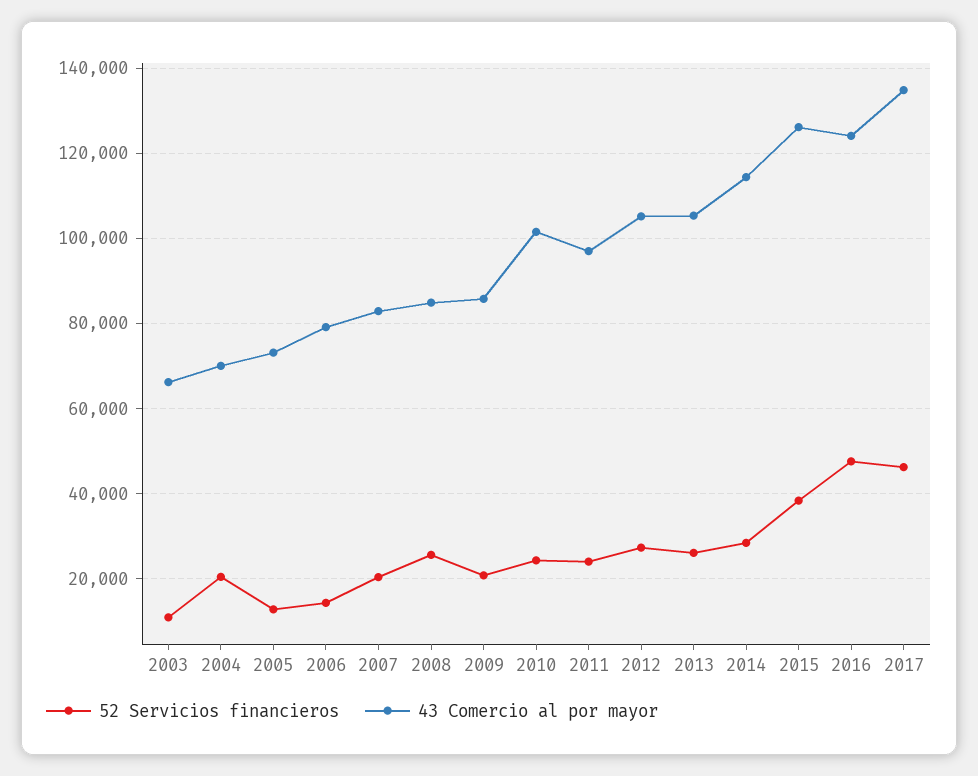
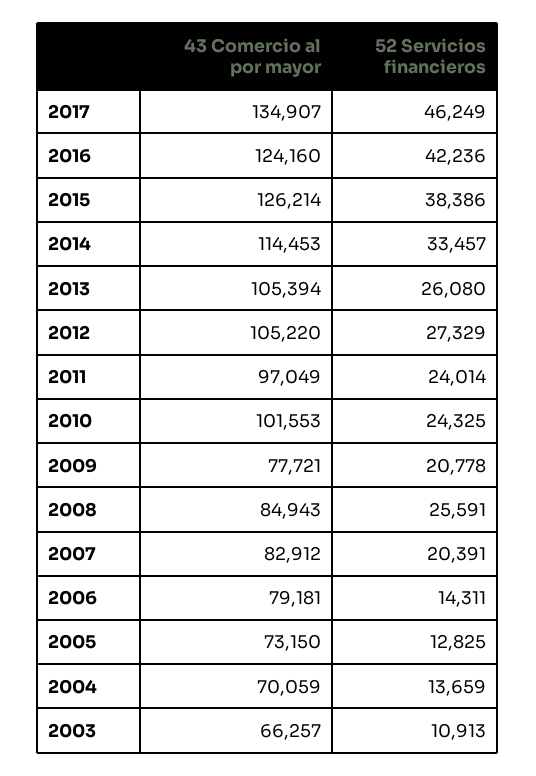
52 Servicios financieros, 2004: 20000 -> 13659
43 Comercio al por mayor, 2009: 86000 -> 77721
52 Servicios financieros, 2014: 28000 -> 33457
52 Servicios financieros, 2016: 48000 -> 42236

